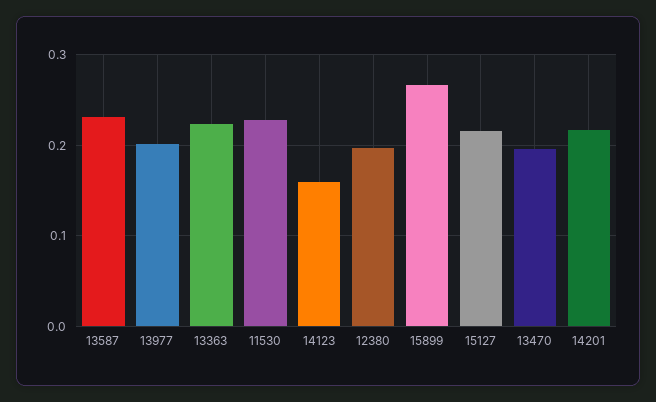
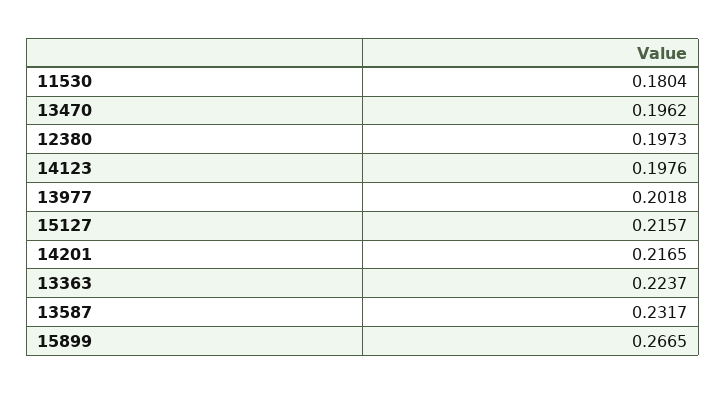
11530: 0.23 -> 0.1804
14123: 0.16 -> 0.1976

